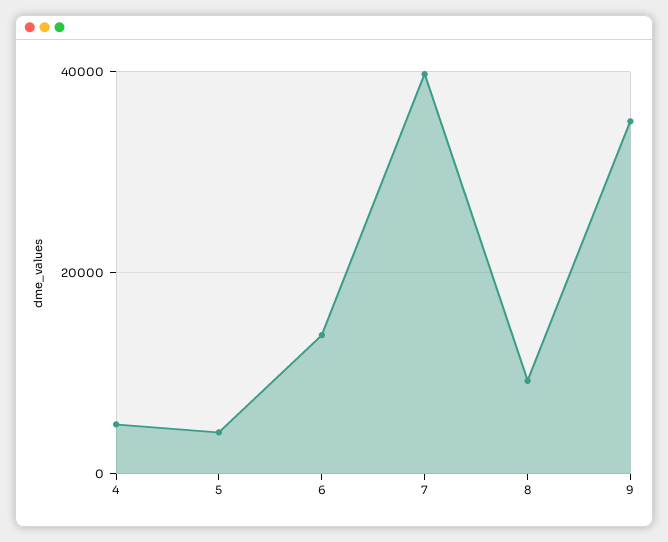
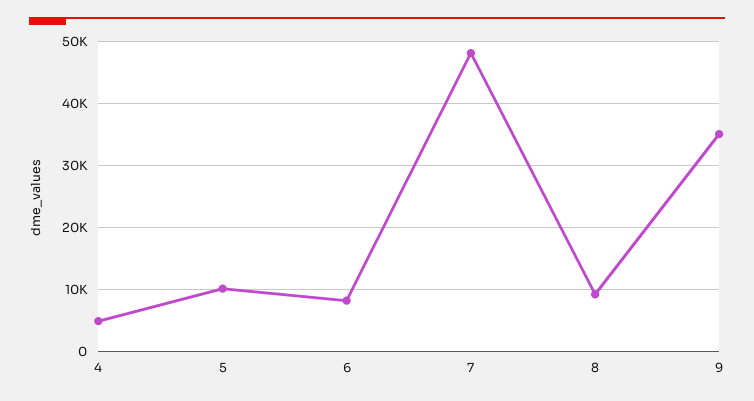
5: 4000 -> 10000
6: 14000 -> 8000
7: 40000 -> 48000

